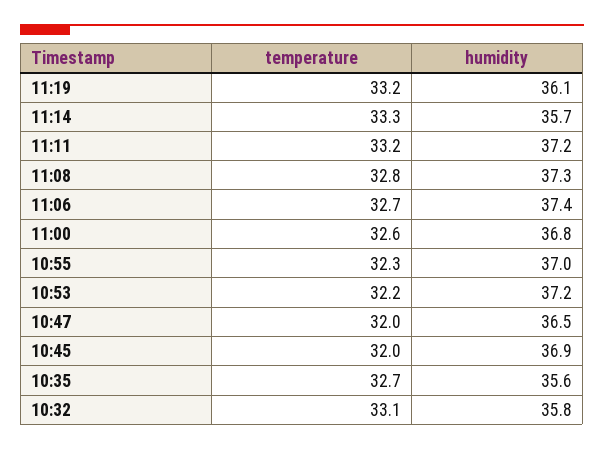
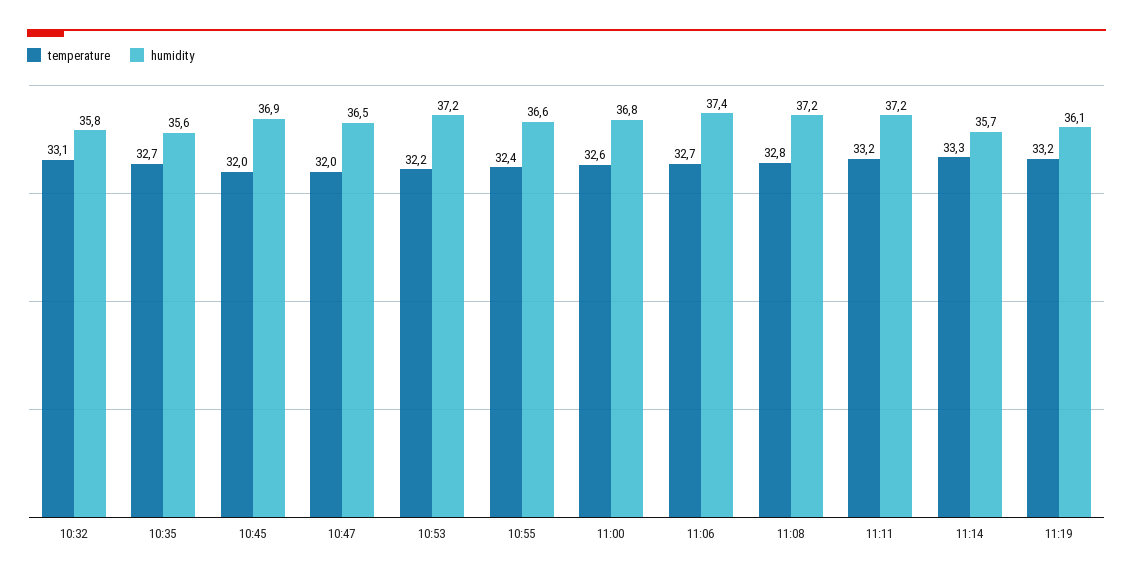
humidity, 11:08: 37.3 -> 37.2
temperature, 10:55: 32.3 -> 32.4
humidity, 10:55: 37 -> 36.6

